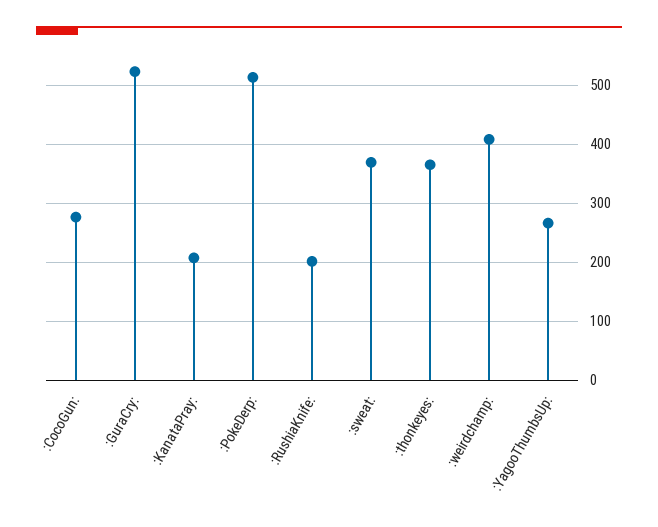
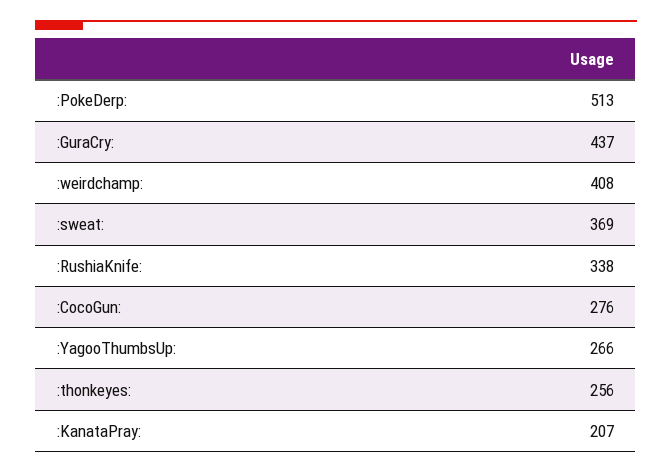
:GuraCry:: 520 -> 437
:RushiaKnife:: 200 -> 338
:thonkeyes:: 360 -> 256

